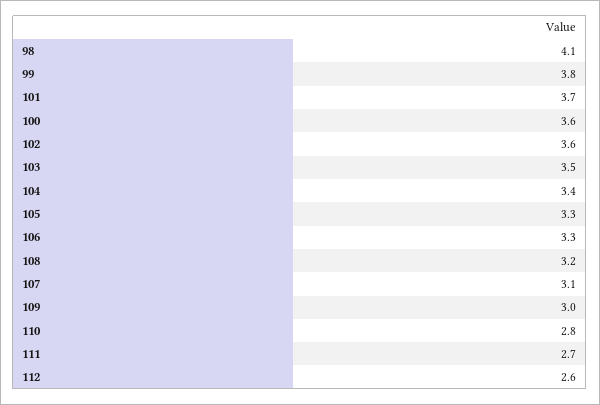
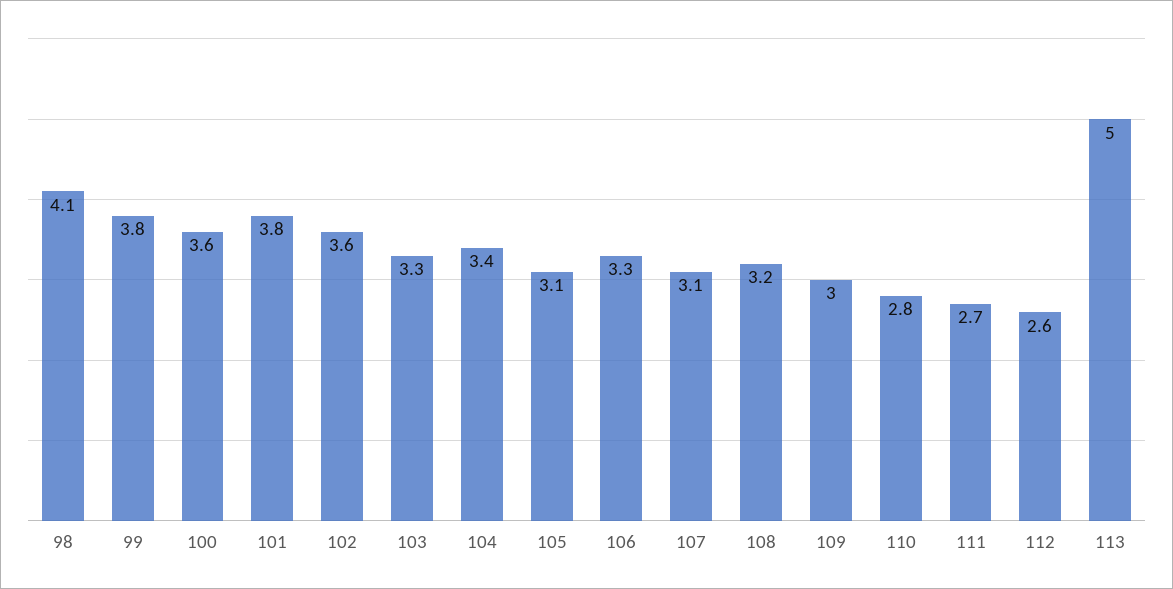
101: 3.7 -> 3.8
103: 3.5 -> 3.3
105: 3.3 -> 3.1
113: none -> 5

